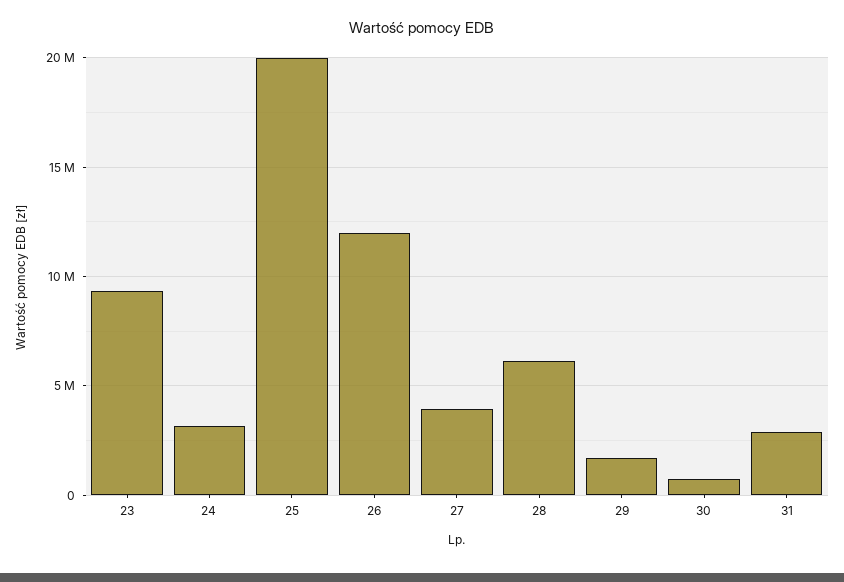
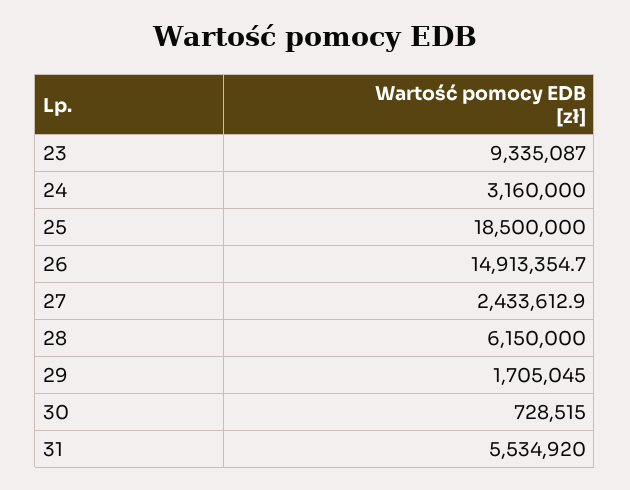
25: 20000000 -> 18500000
26: 12000000 -> 14913354.7
27: 4000000 -> 2433612.9
31: 3000000 -> 5534920

